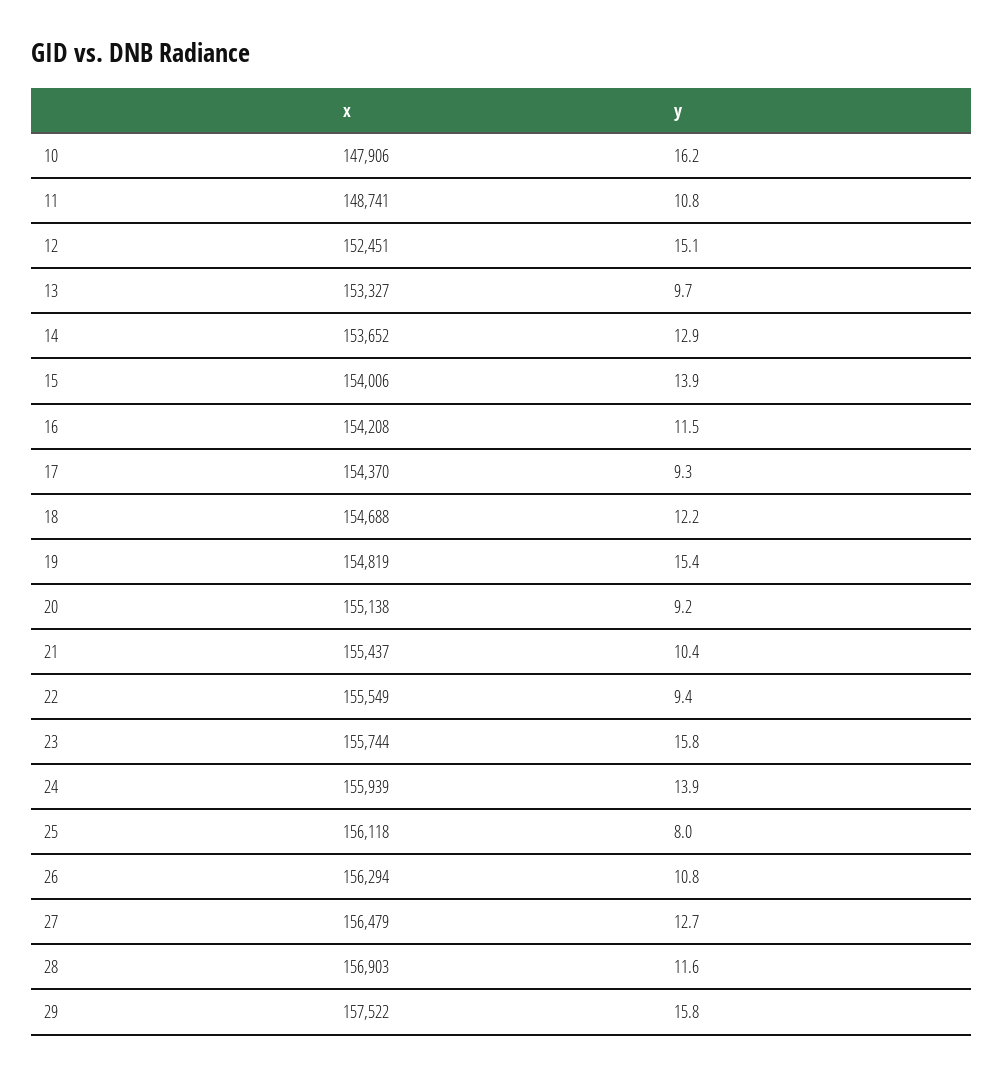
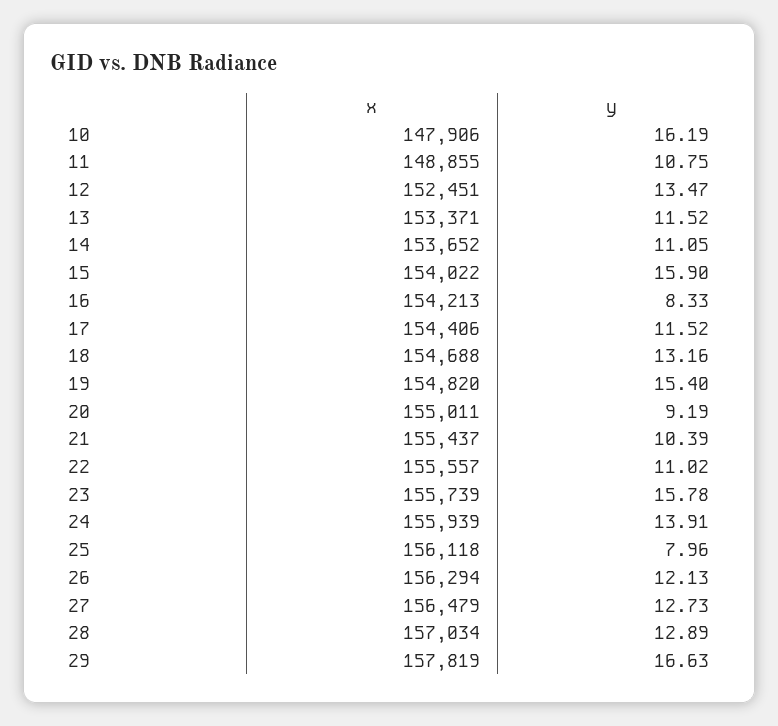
x, 11: 148741 -> 148855
y, 12: 15.1 -> 13.47
x, 13: 153327 -> 153371
y, 13: 9.7 -> 11.52
y, 14: 12.9 -> 11.05
x, 15: 154006 -> 154022
y, 15: 13.9 -> 15.9
x, 16: 154208 -> 154213
y, 16: 11.5 -> 8.33
x, 17: 154370 -> 154406
y, 17: 9.3 -> 11.52
y, 18: 12.2 -> 13.16
x, 19: 154819 -> 154820
x, 20: 155138 -> 155011
x, 22: 155549 -> 155557
y, 22: 9.4 -> 11.02
x, 23: 155744 -> 155739
y, 26: 10.8 -> 12.13
x, 28: 156903 -> 157034
y, 28: 11.6 -> 12.89
x, 29: 157522 -> 157819
y, 29: 15.8 -> 16.63

